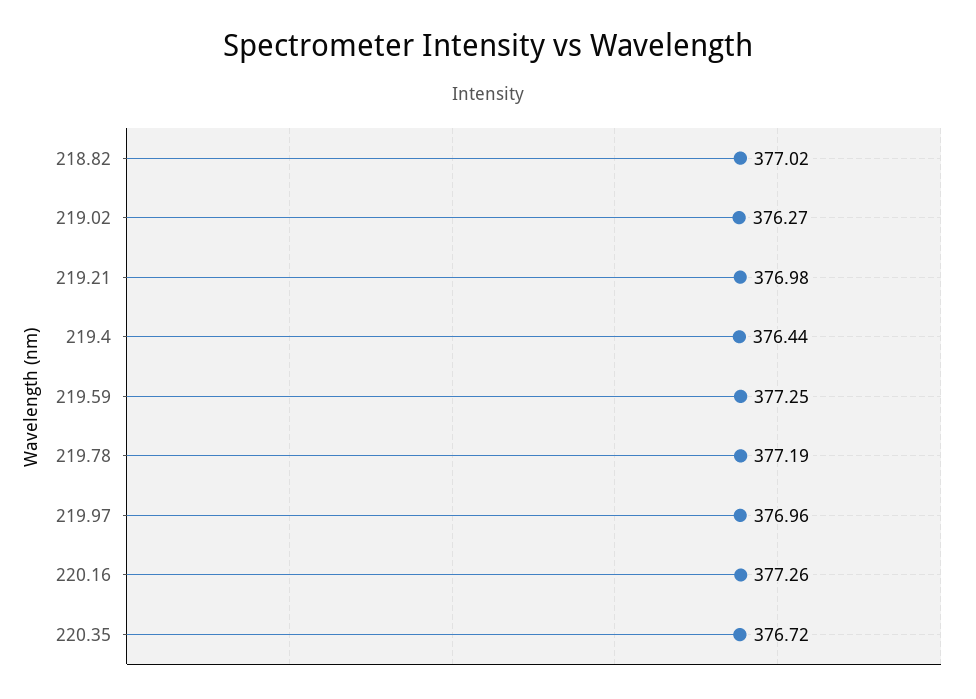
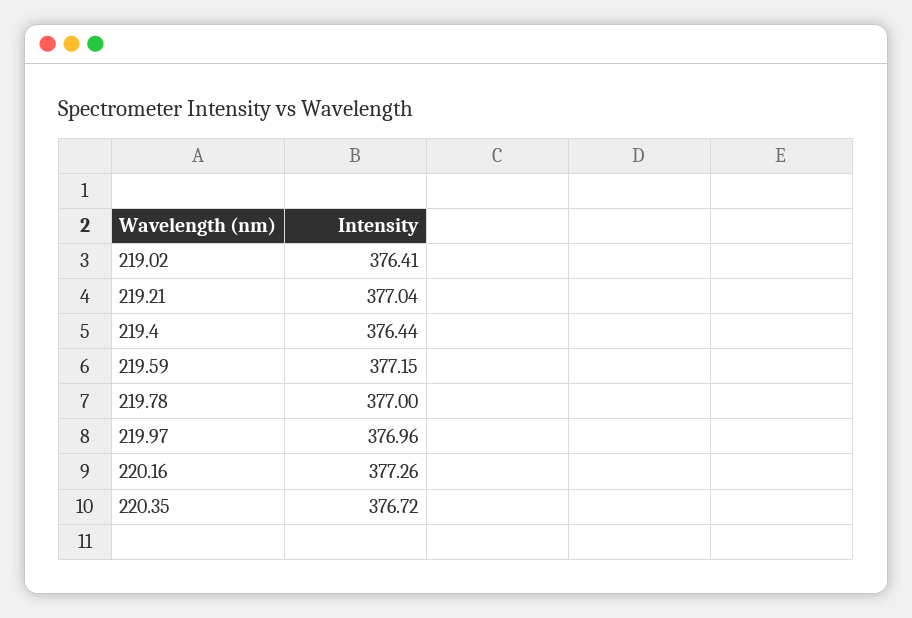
218.82: 377.02 -> none
219.02: 376.27 -> 376.41
219.21: 376.98 -> 377.04
219.59: 377.25 -> 377.15
219.78: 377.19 -> 377

